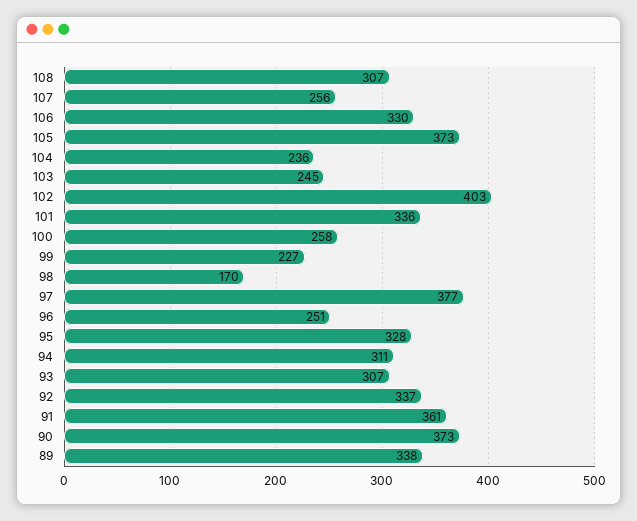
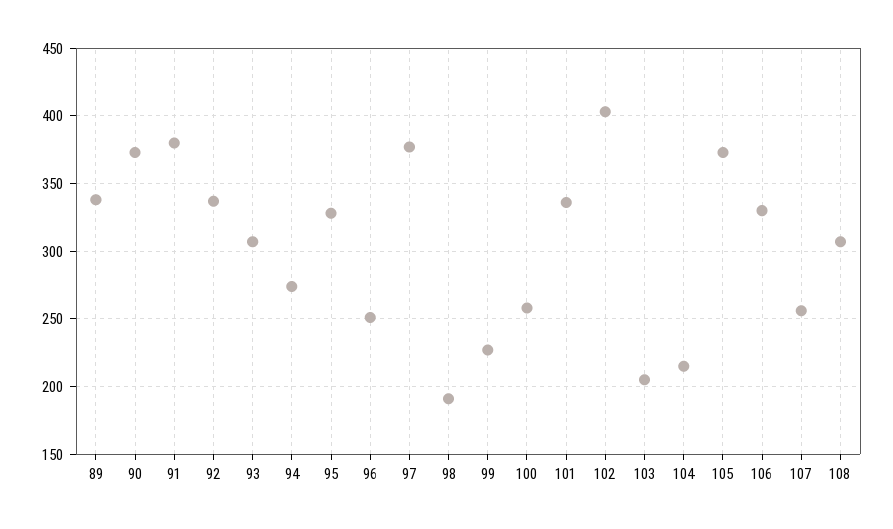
104: 236 -> 215
103: 245 -> 205
98: 170 -> 190
94: 311 -> 275
91: 361 -> 380

